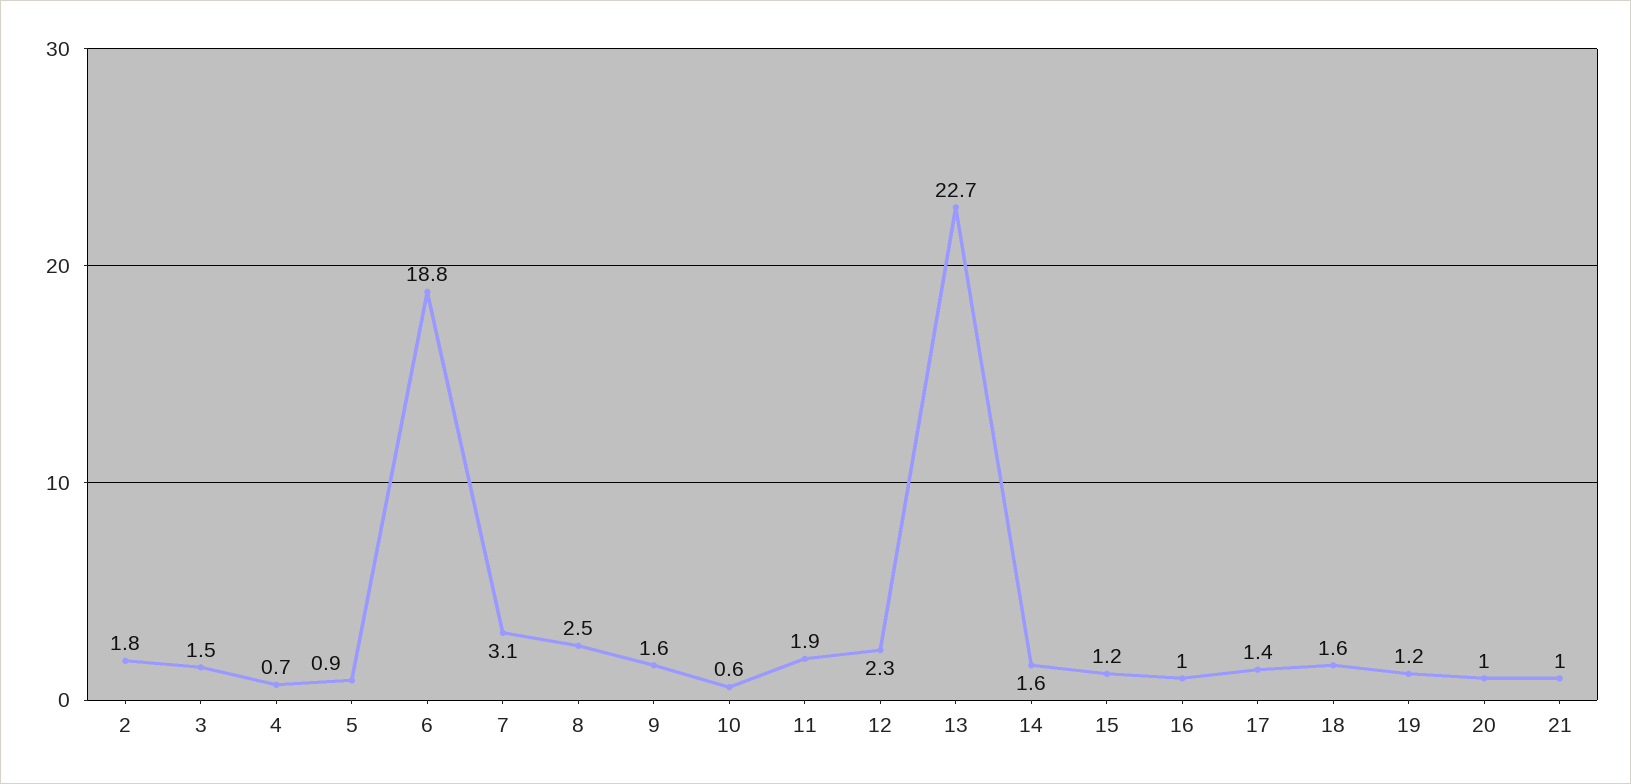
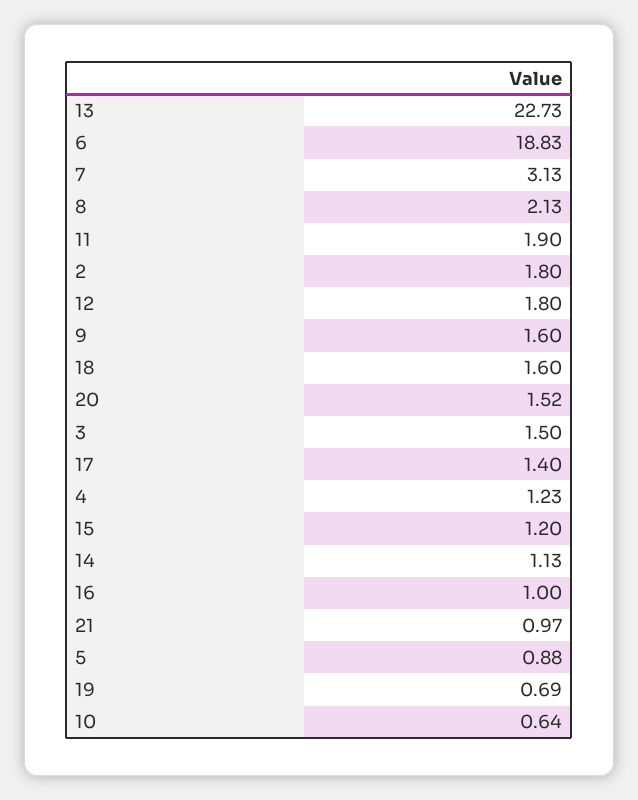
4: 0.7 -> 1.23
8: 2.5 -> 2.13
12: 2.3 -> 1.8
14: 1.6 -> 1.13
19: 1.2 -> 0.69
20: 1 -> 1.52

